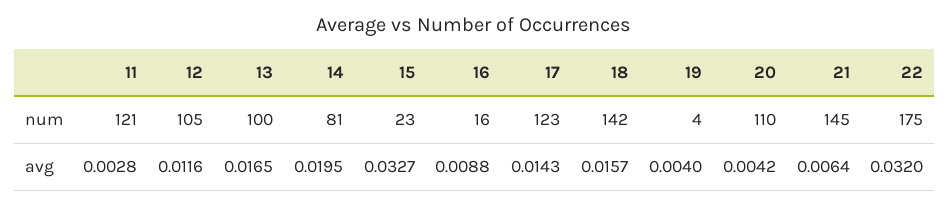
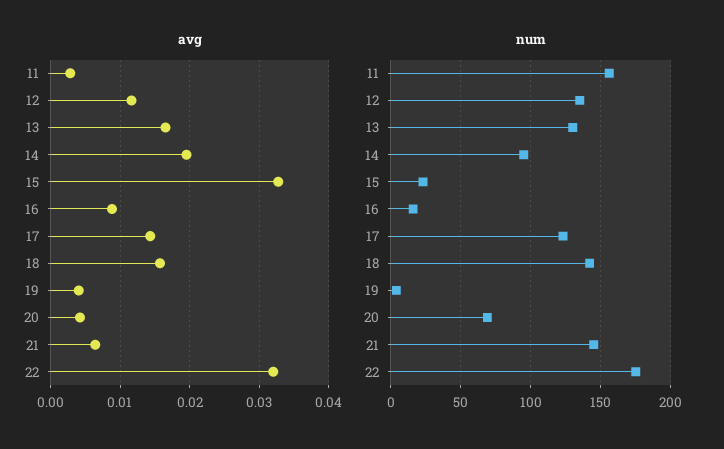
num, 11: 121 -> 155
num, 12: 105 -> 135
num, 13: 100 -> 130
num, 14: 81 -> 95
num, 20: 110 -> 70

